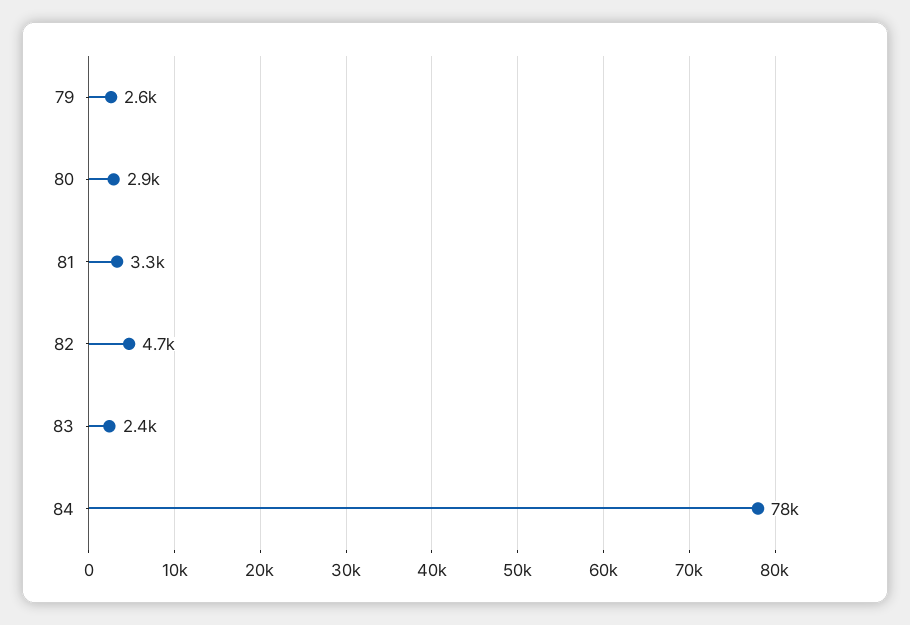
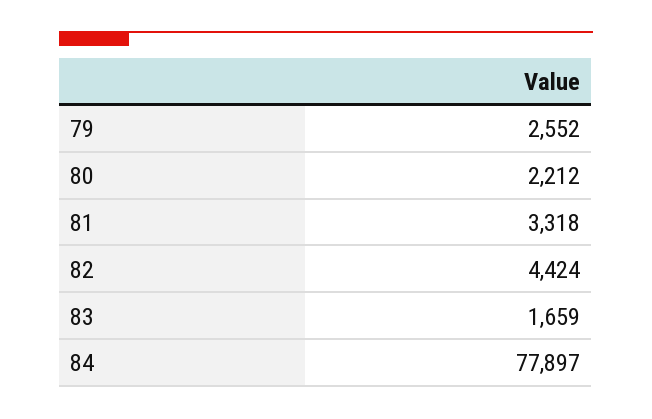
80: 2900 -> 2212
82: 4700 -> 4424
83: 2400 -> 1659

